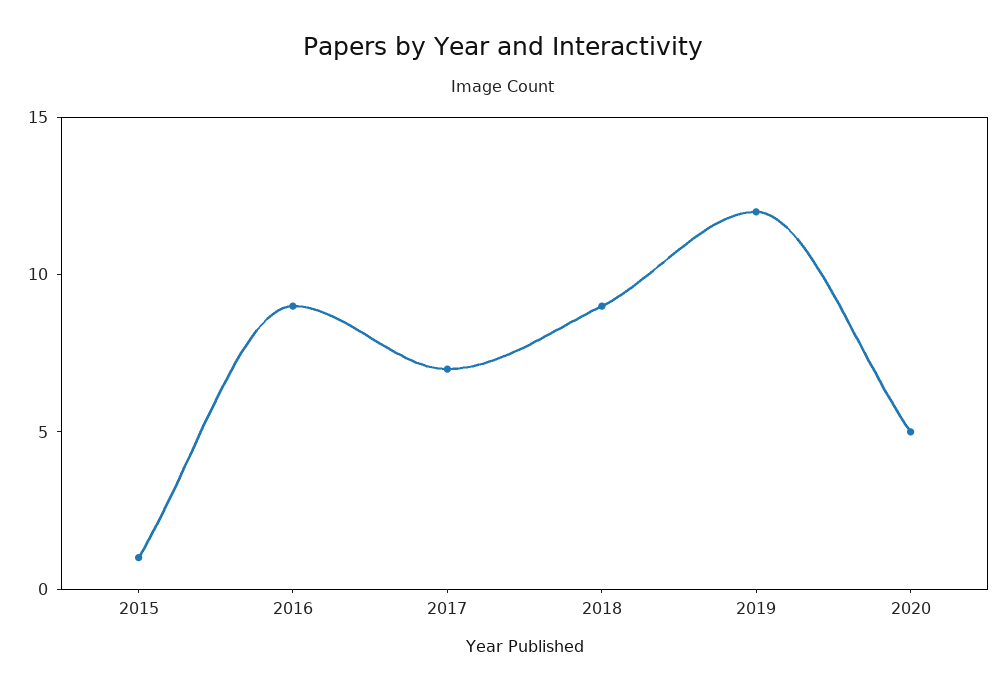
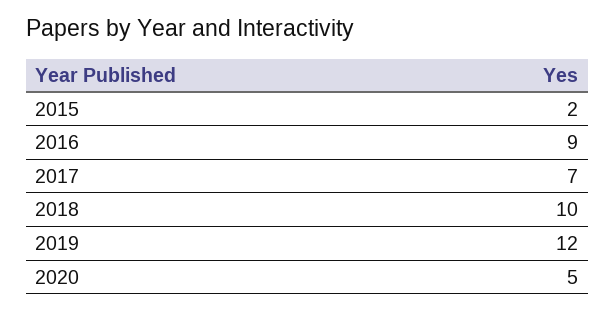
2015: 1 -> 2
2018: 9 -> 10

